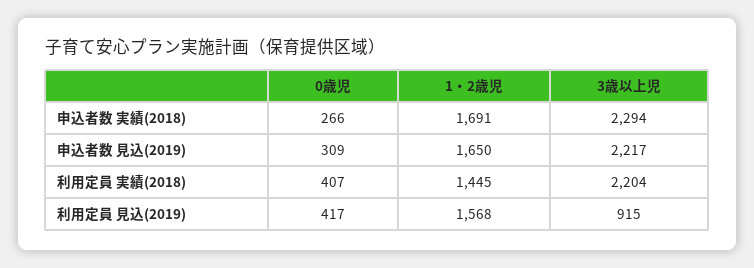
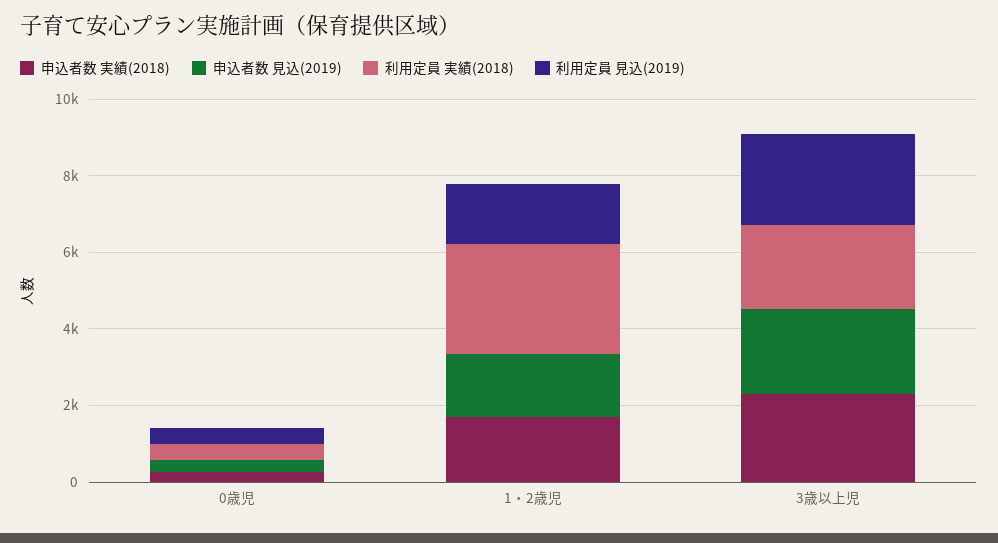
利用定員 実績(2018), 1・2歳児: 1445 -> 3000
利用定員 見込(2019), 3歳以上児: 915 -> 2500

